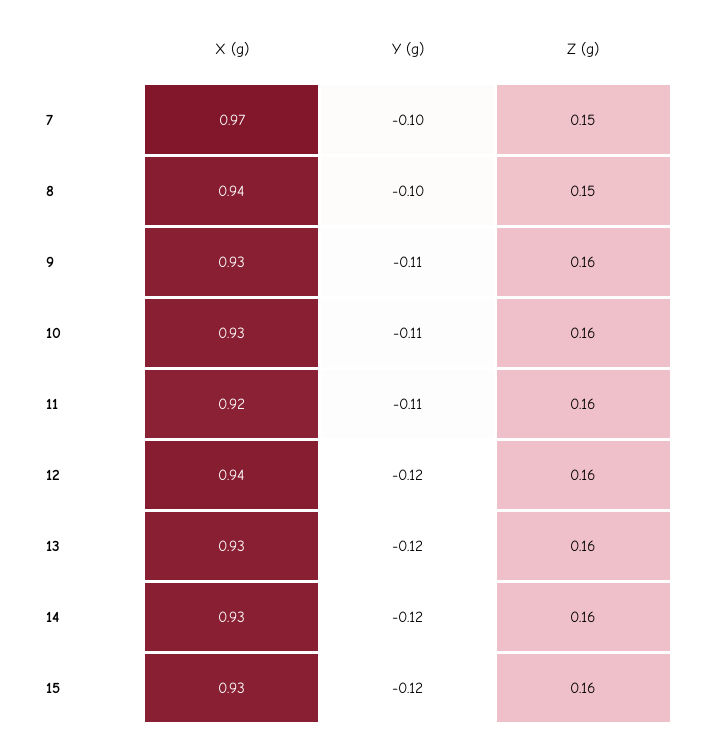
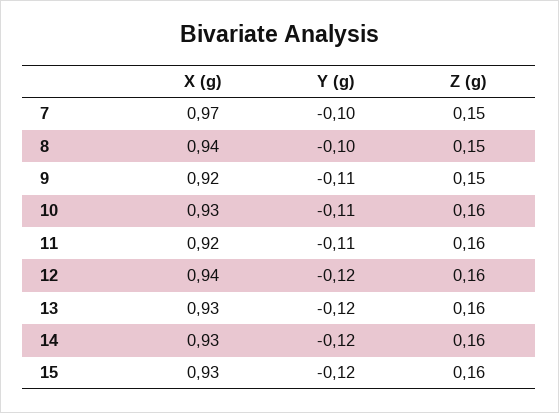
X (g), 9: 0.93 -> 0.92
Z (g), 9: 0.16 -> 0.15

